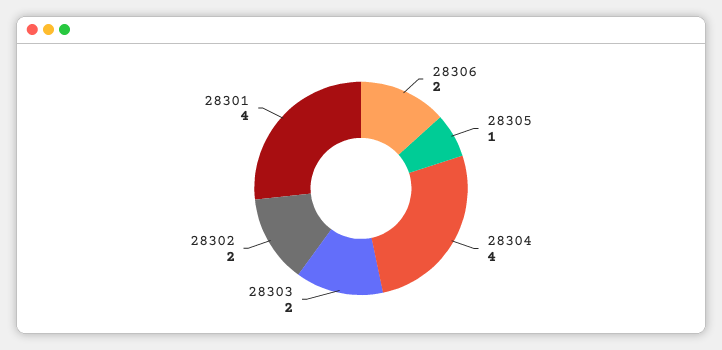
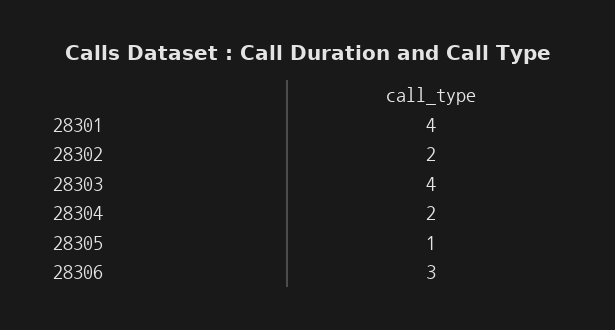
28306: 2 -> 3
28304: 4 -> 2
28303: 2 -> 4

